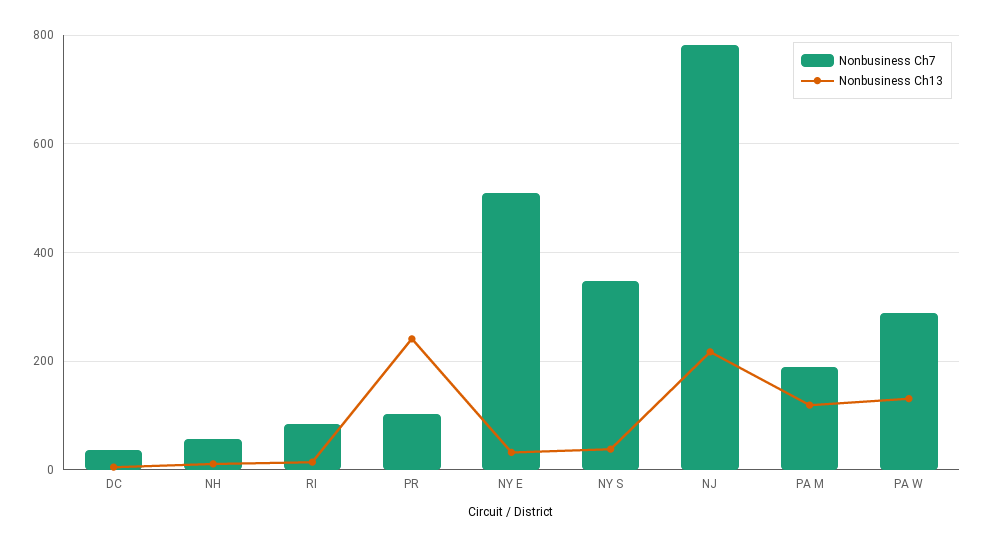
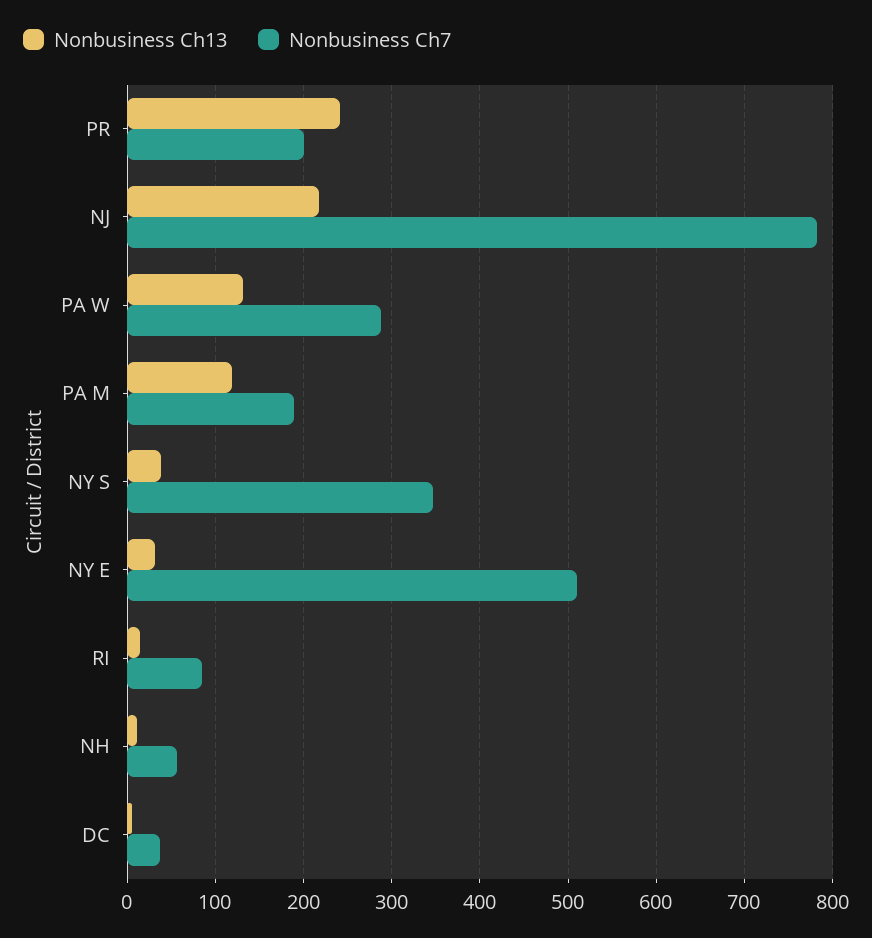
Nonbusiness Ch7, PR: 100 -> 200

